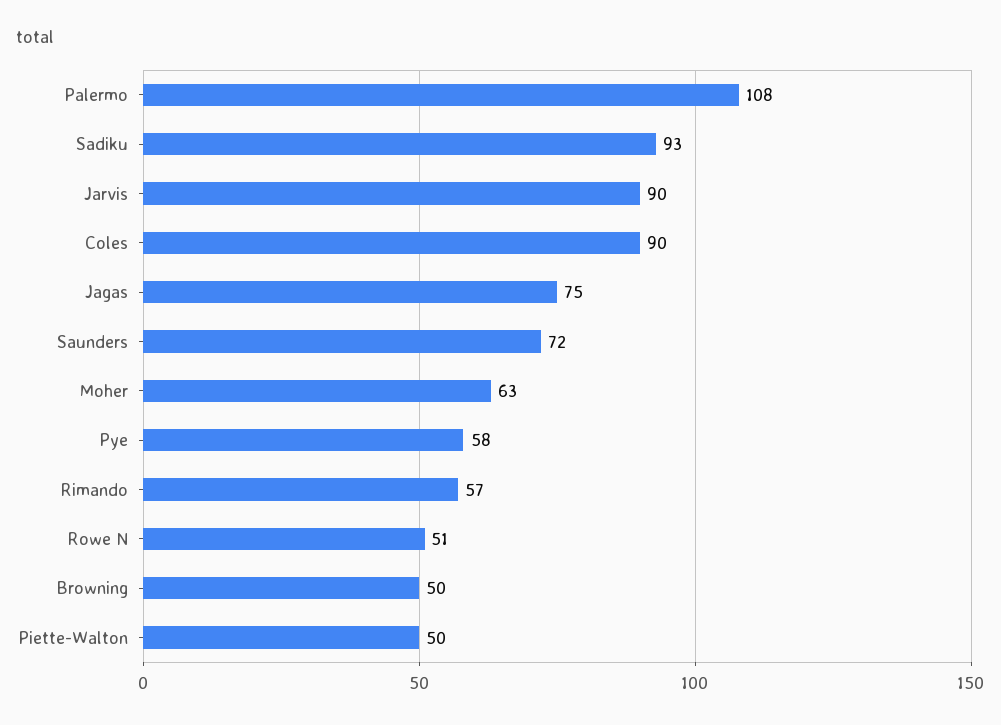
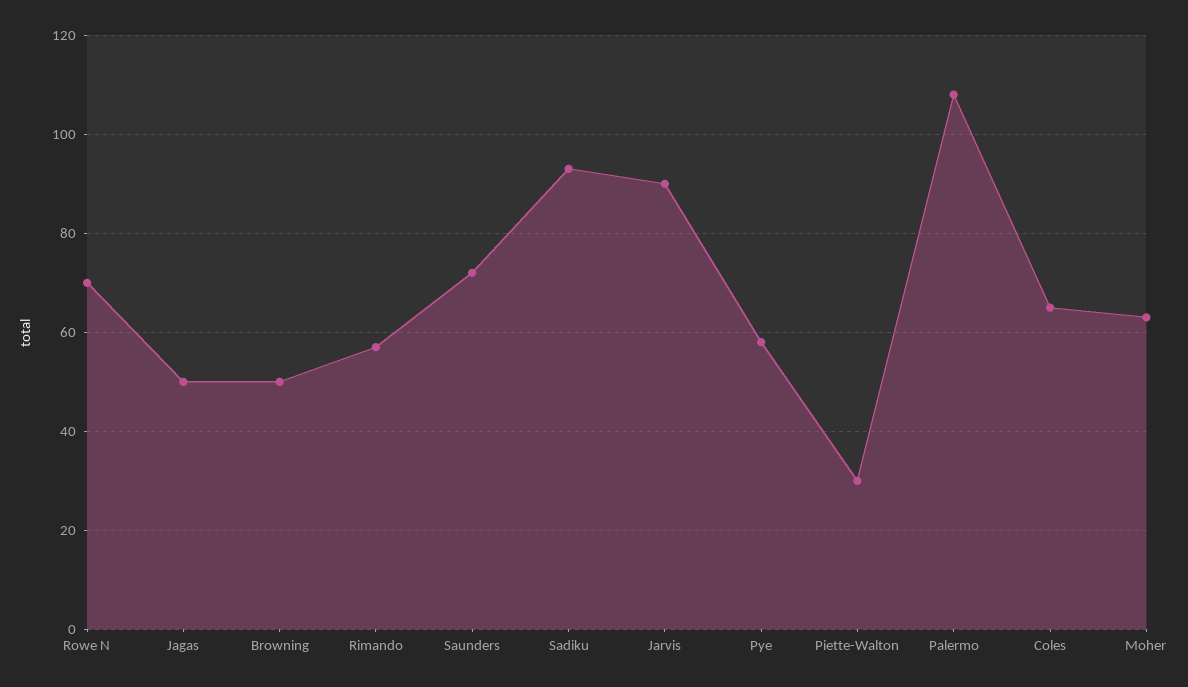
Coles: 90 -> 65
Jagas: 75 -> 50
Rowe N: 51 -> 70
Piette-Walton: 50 -> 30

